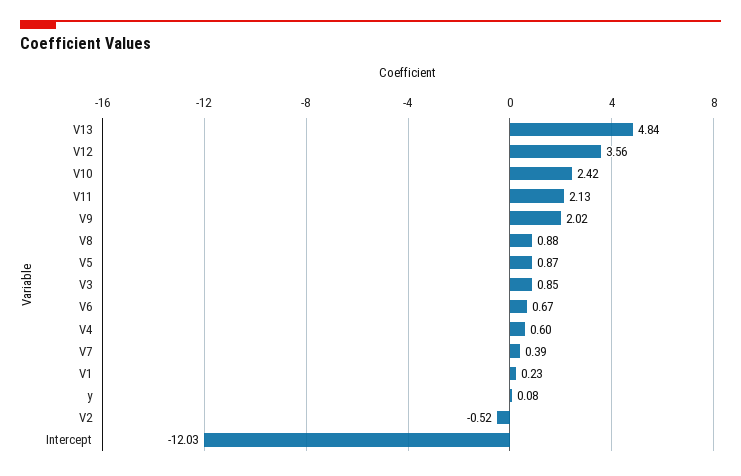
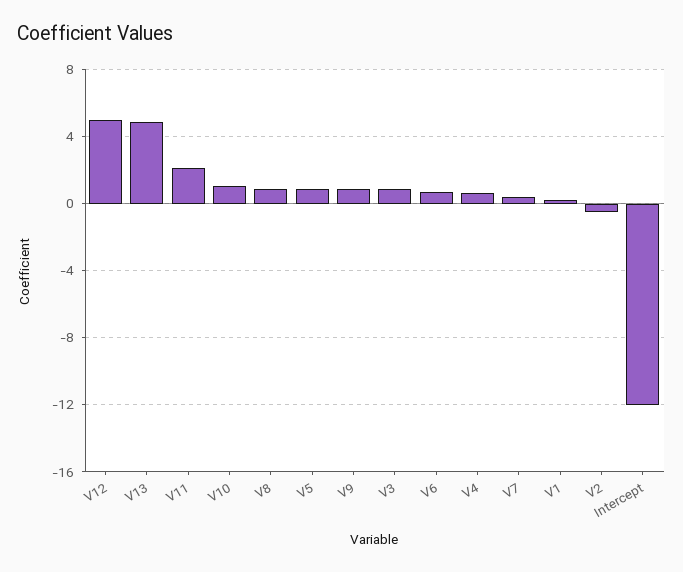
V12: 3.56 -> 5
V10: 2.42 -> 1
V9: 2.02 -> 1
y: 0.08 -> none

